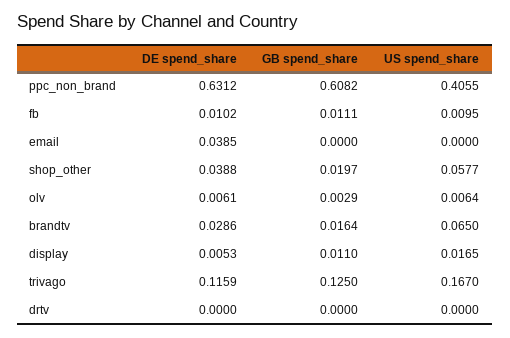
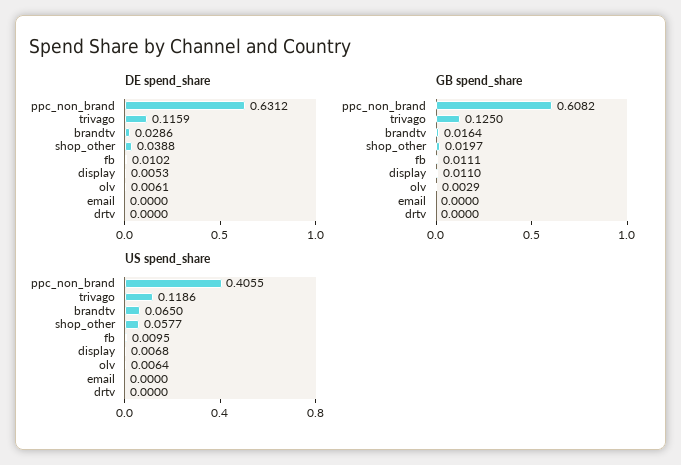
DE spend_share, email: 0.0385 -> 0
US spend_share, display: 0.0165 -> 0.0068
US spend_share, trivago: 0.167 -> 0.1186

